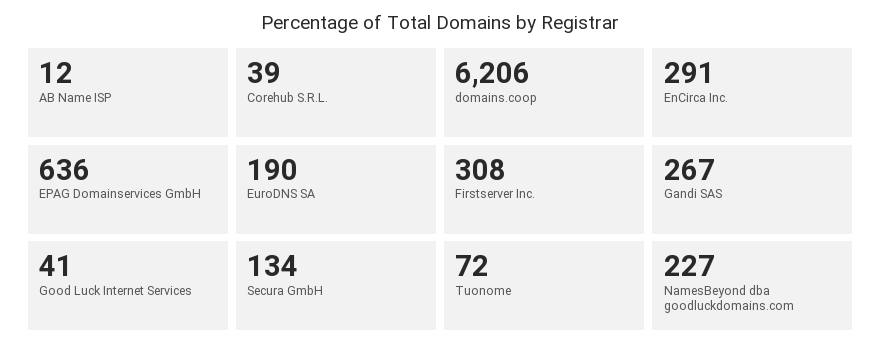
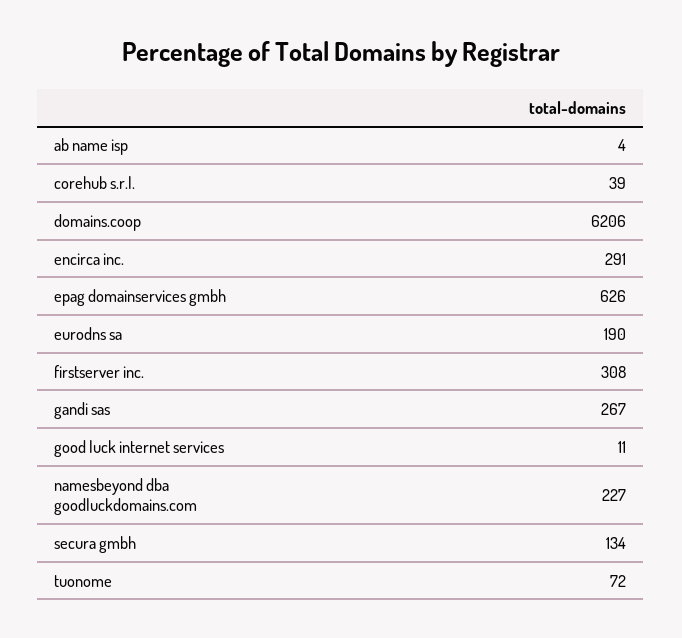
AB Name ISP: 12 -> 4
EPAG Domainservices GmbH: 636 -> 626
Good Luck Internet Services: 41 -> 11

